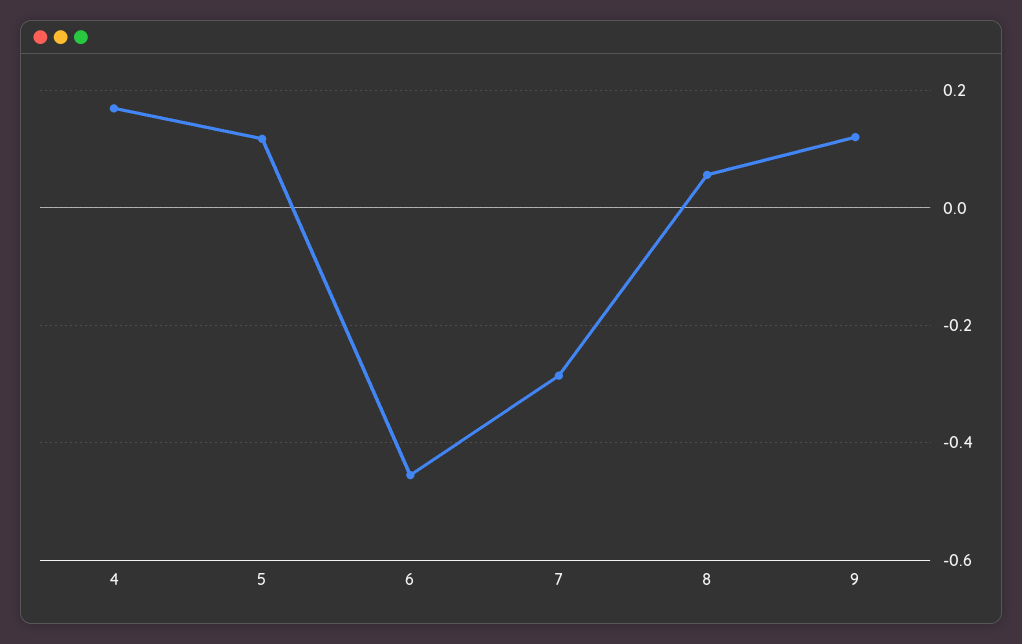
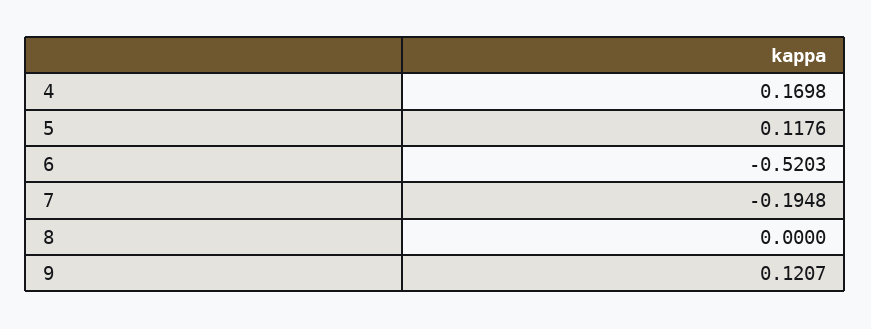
6: -0.46 -> -0.5203
7: -0.28 -> -0.1948
8: 0.06 -> 0

